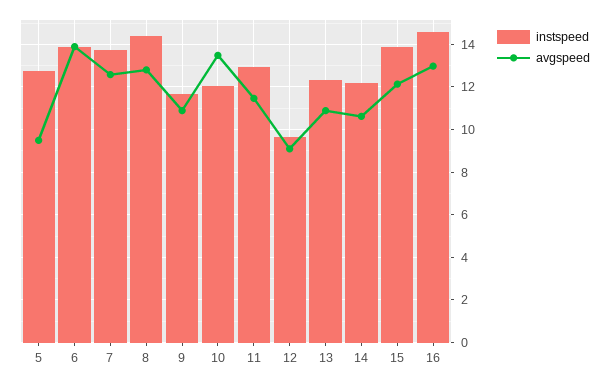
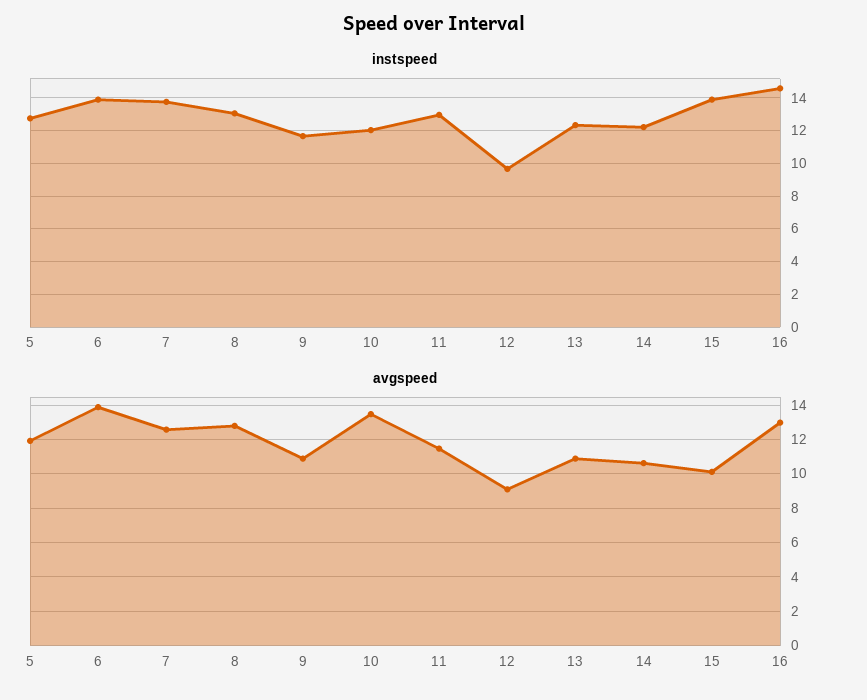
avgspeed, 5: 9.5 -> 12
instspeed, 8: 14.5 -> 13
avgspeed, 15: 12 -> 10

